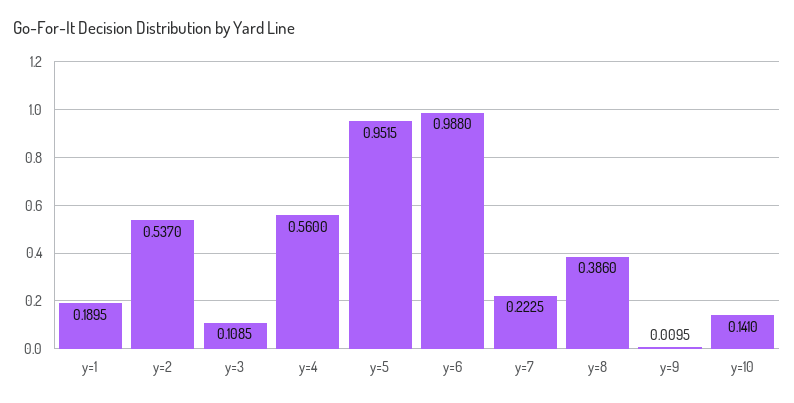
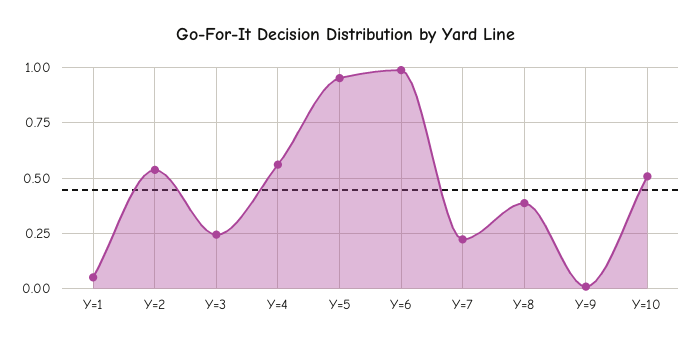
y=1: 0.1895 -> 0.05
y=3: 0.1085 -> 0.25
y=10: 0.141 -> 0.5

